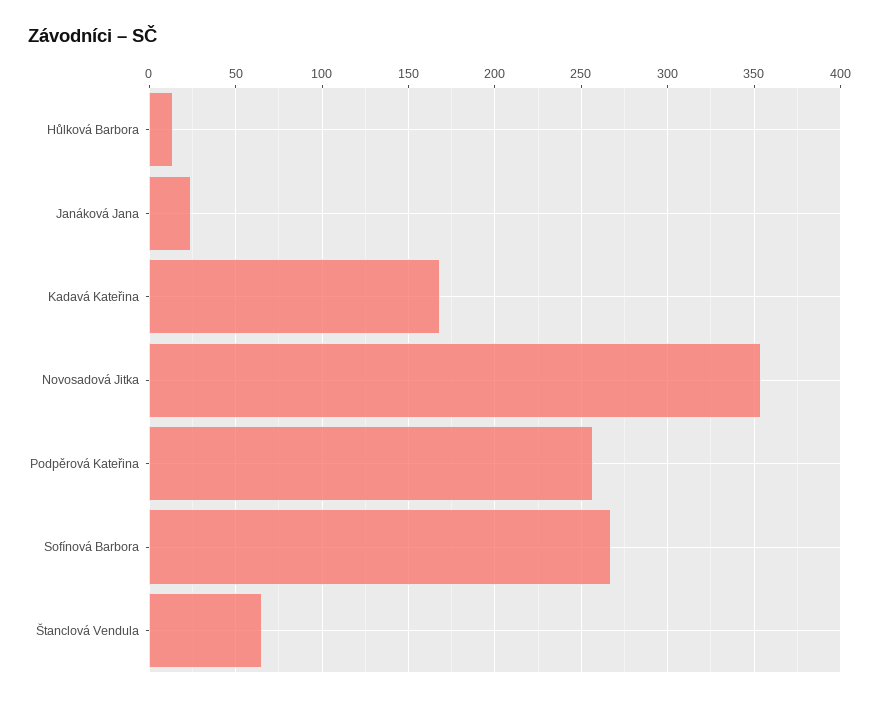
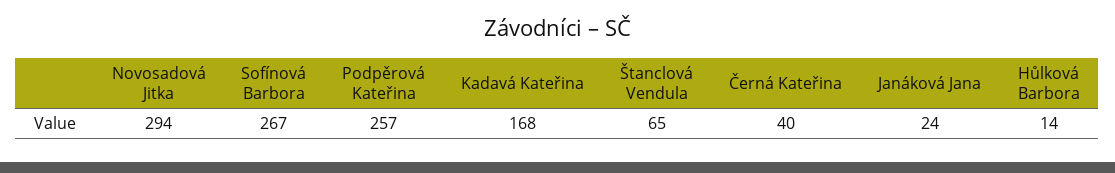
Novosadová Jitka: 355 -> 294
Černá Kateřina: none -> 40

